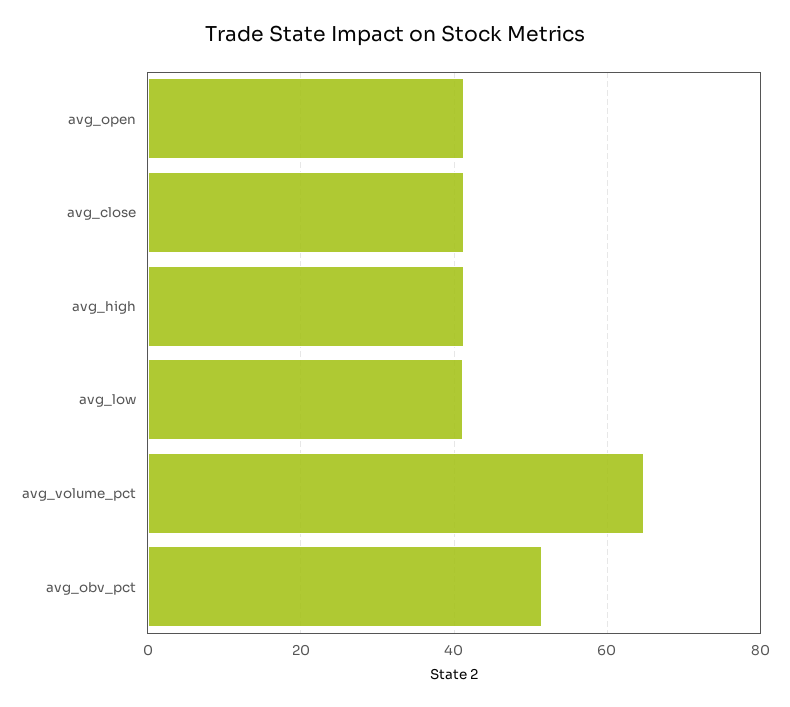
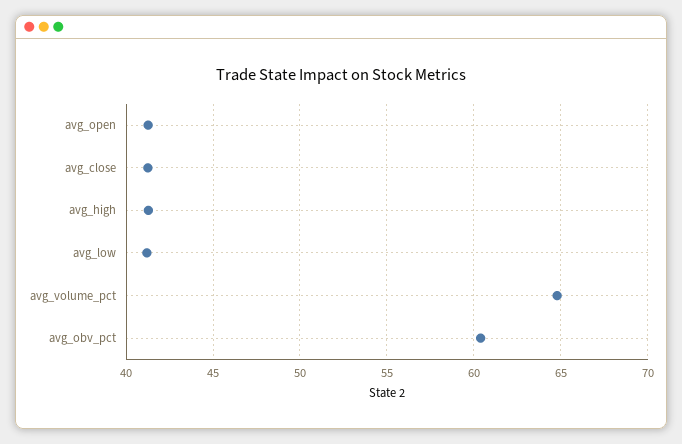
avg_obv_pct: 52 -> 60.5

